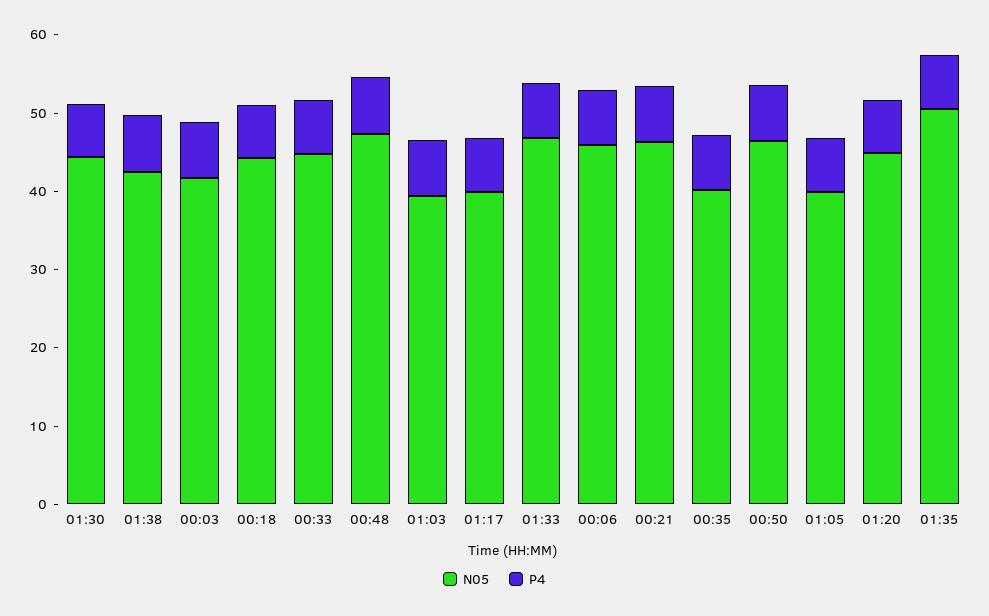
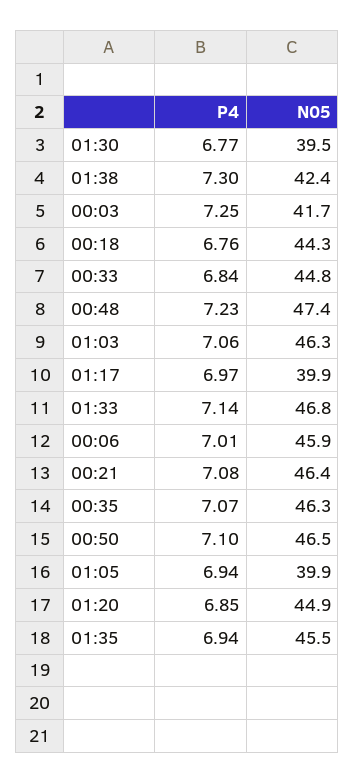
N05, 01:30: 44 -> 39.5
N05, 01:03: 40 -> 46.3
N05, 00:35: 40 -> 46.3
N05, 01:35: 50 -> 45.5

